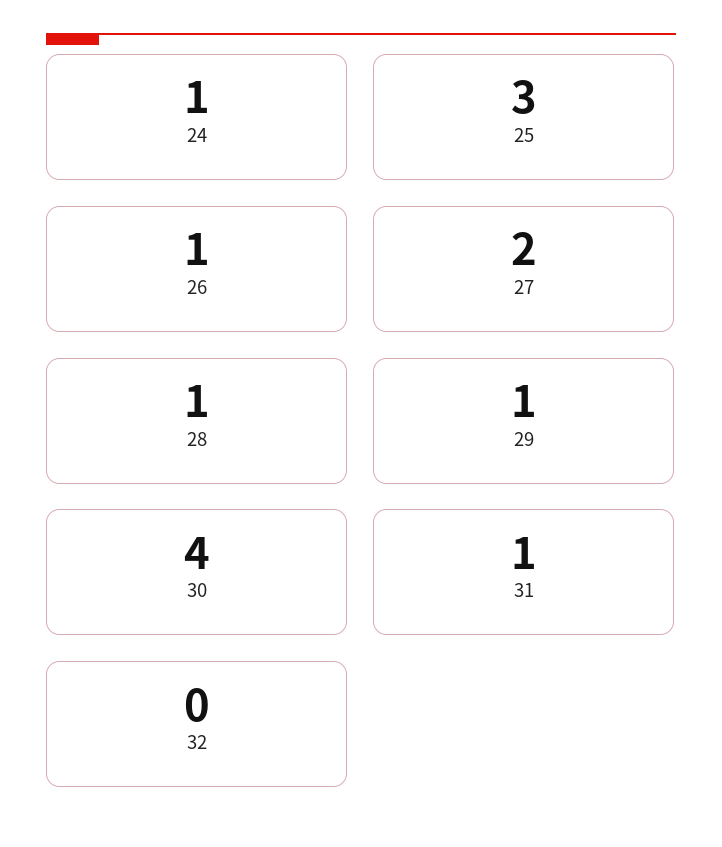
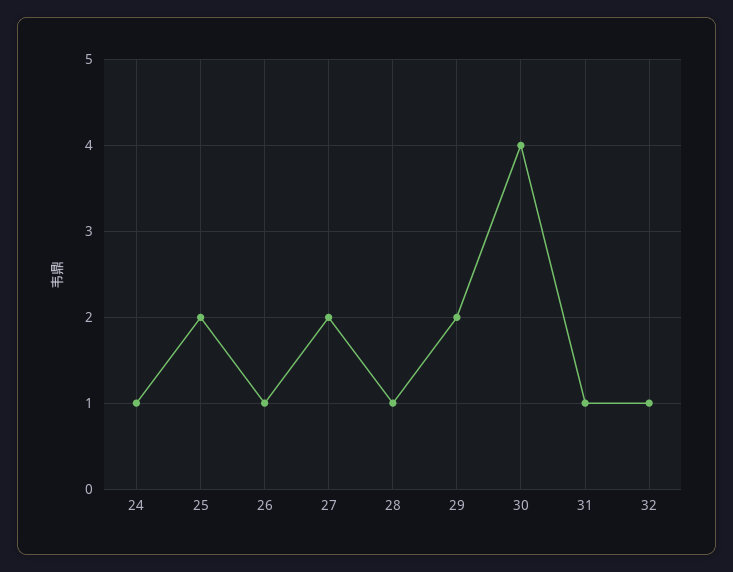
25: 3 -> 2
29: 1 -> 2
32: 0 -> 1

